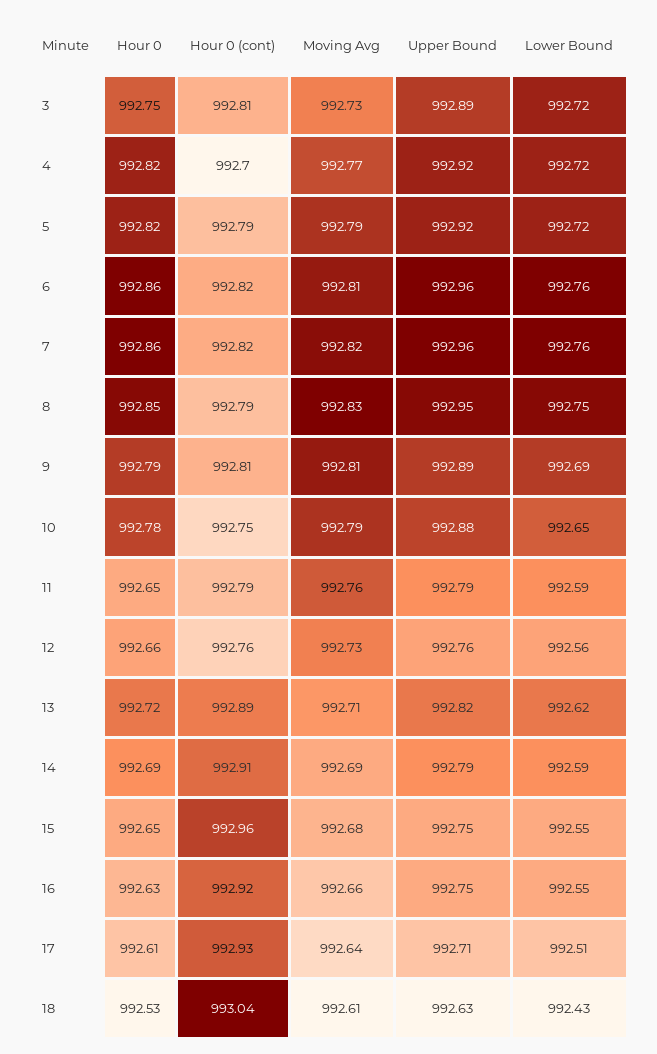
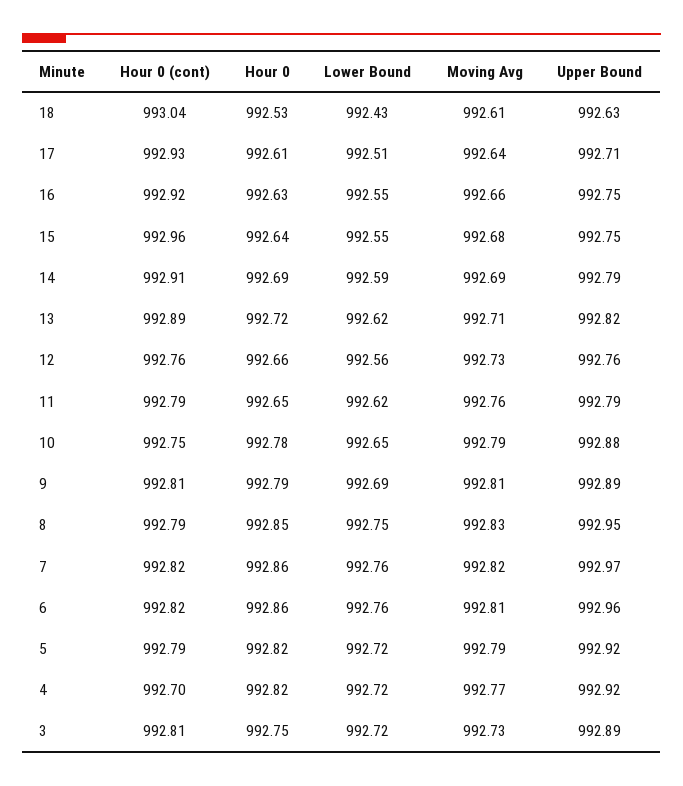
Upper Bound, 7: 992.96 -> 992.97
Lower Bound, 11: 992.59 -> 992.62
Hour 0, 15: 992.65 -> 992.64

